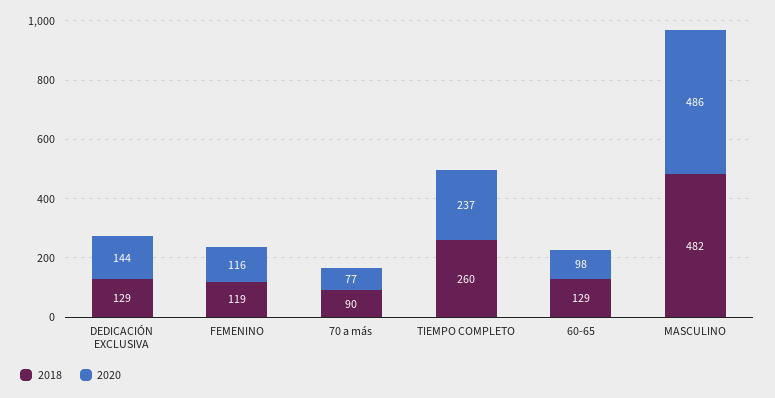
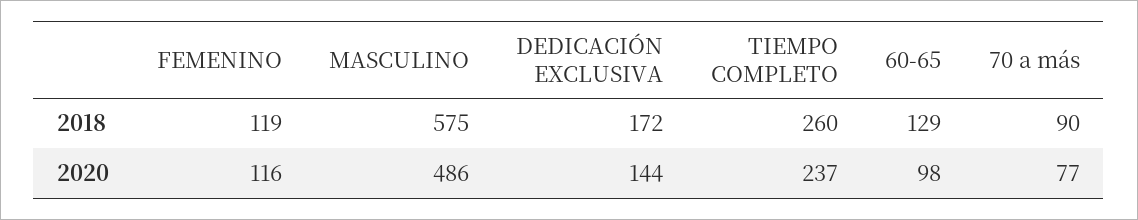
2018, DEDICACIÓN EXCLUSIVA: 129 -> 172
2018, MASCULINO: 482 -> 575

